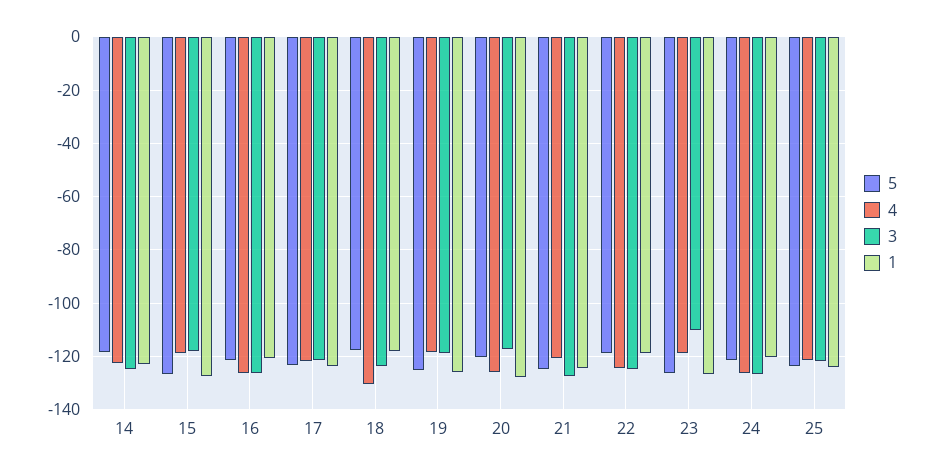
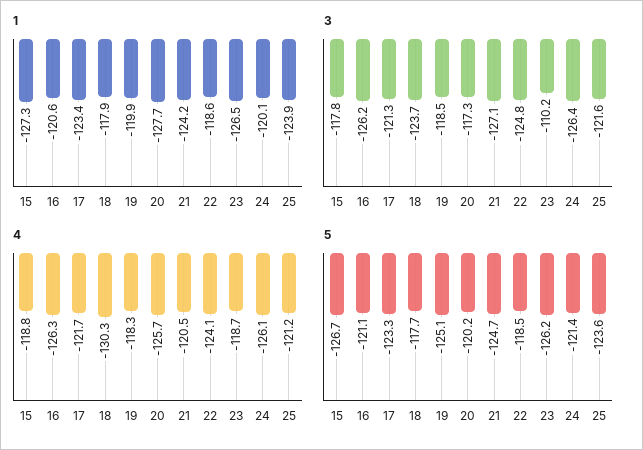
5, 14: -117.5 -> none
4, 14: -122.5 -> none
3, 14: -125 -> none
1, 14: -122.5 -> none
1, 19: -125 -> -119.9

